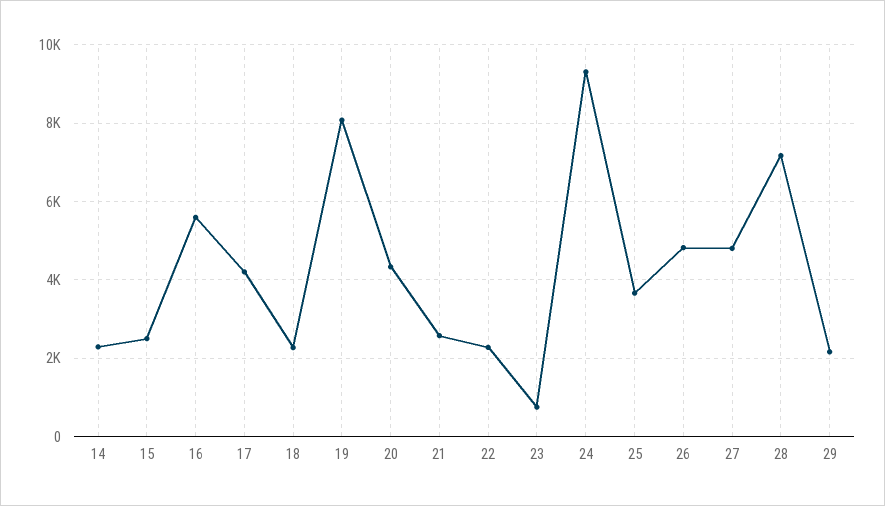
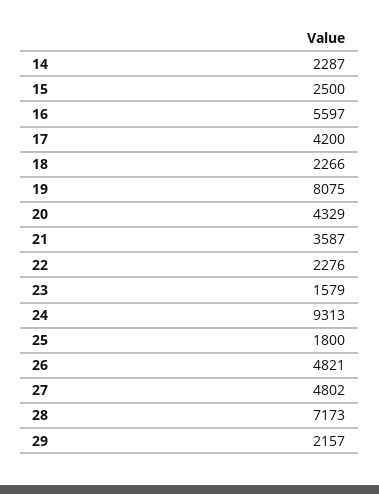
21: 2600 -> 3587
23: 800 -> 1579
25: 3600 -> 1800

